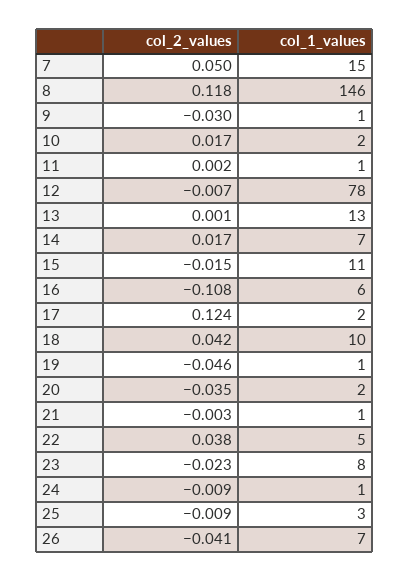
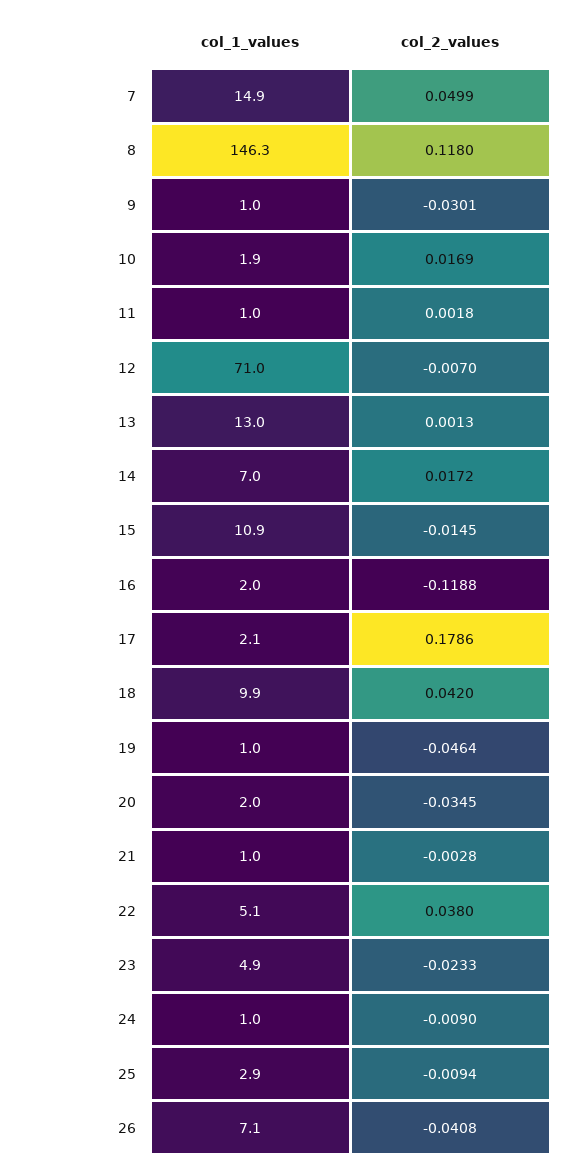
col_1_values, 12: 78 -> 71
col_2_values, 16: -0.108 -> -0.1188
col_1_values, 16: 6 -> 2
col_2_values, 17: 0.124 -> 0.1786
col_1_values, 23: 8 -> 4.9

